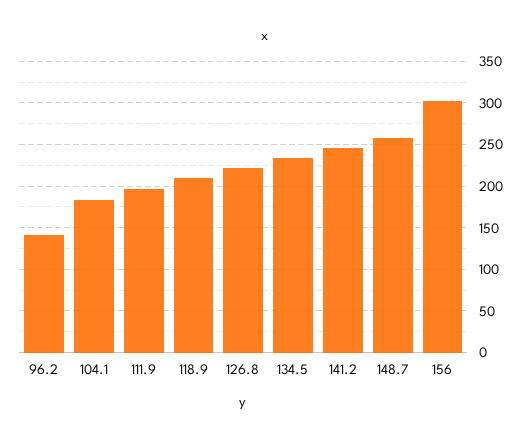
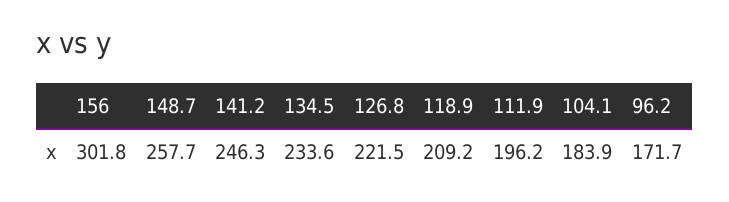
96.2: 140 -> 171.7

